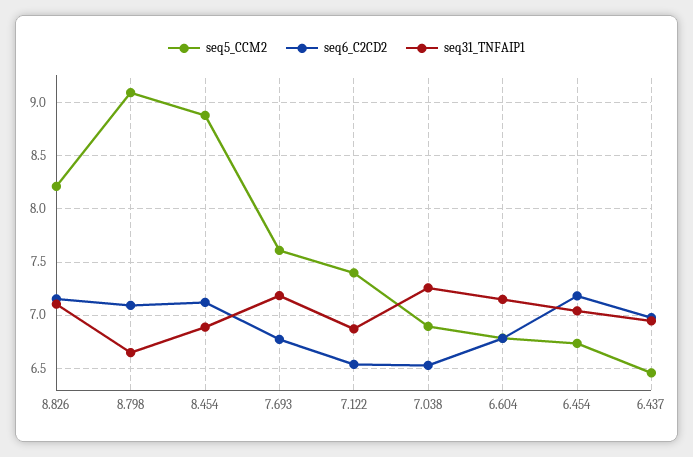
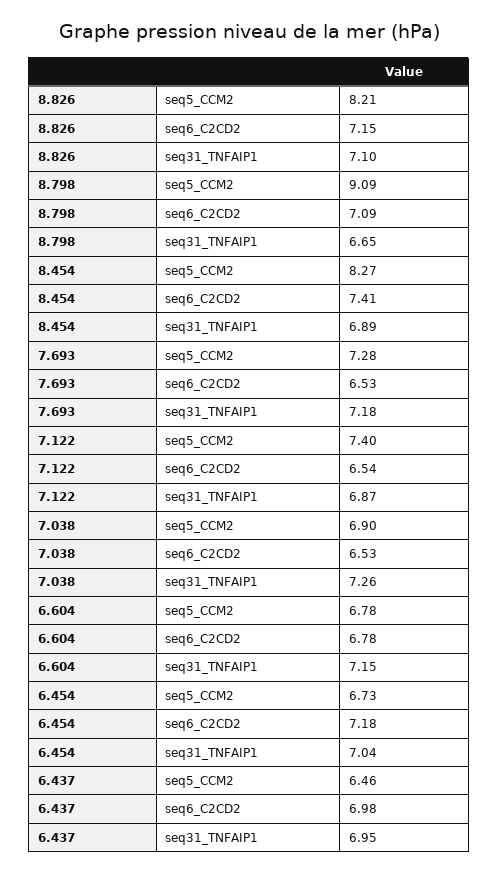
seq5_CCM2, 8.454: 8.9 -> 8.27
seq6_C2CD2, 8.454: 7.1 -> 7.41
seq5_CCM2, 7.693: 7.6 -> 7.28
seq6_C2CD2, 7.693: 6.8 -> 6.53

